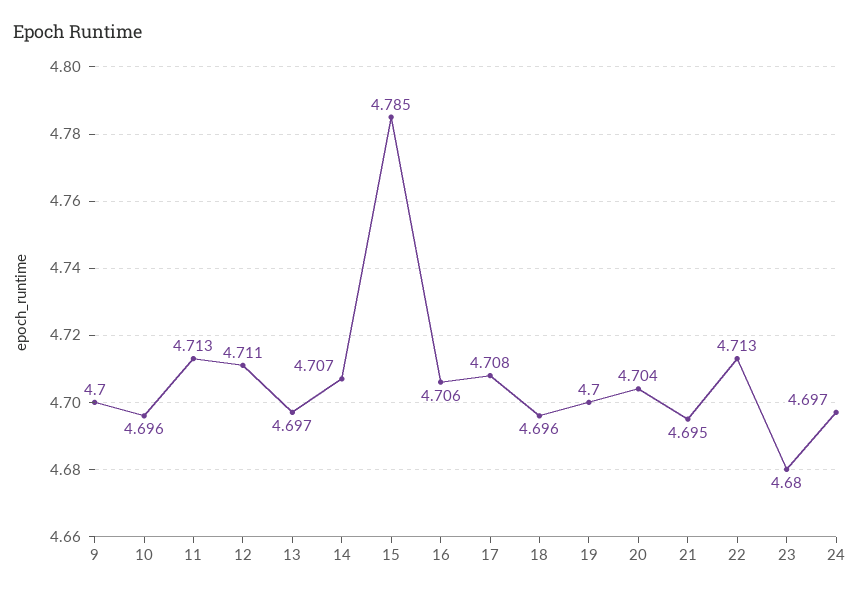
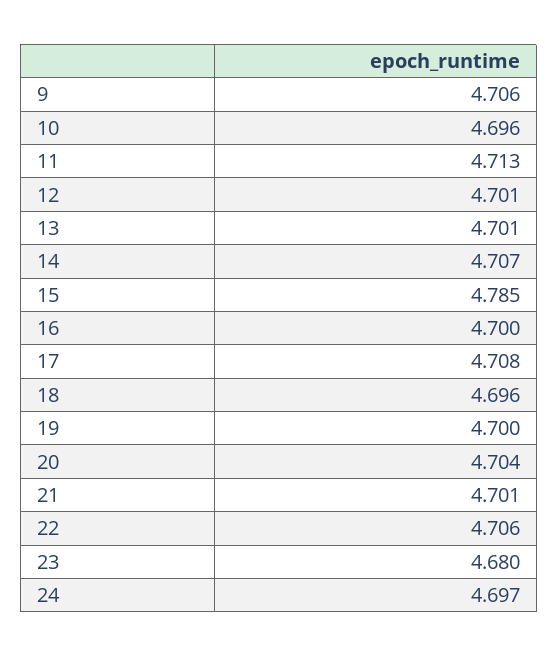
9: 4.7 -> 4.706
12: 4.711 -> 4.701
13: 4.697 -> 4.701
16: 4.706 -> 4.7
21: 4.695 -> 4.701
22: 4.713 -> 4.706

